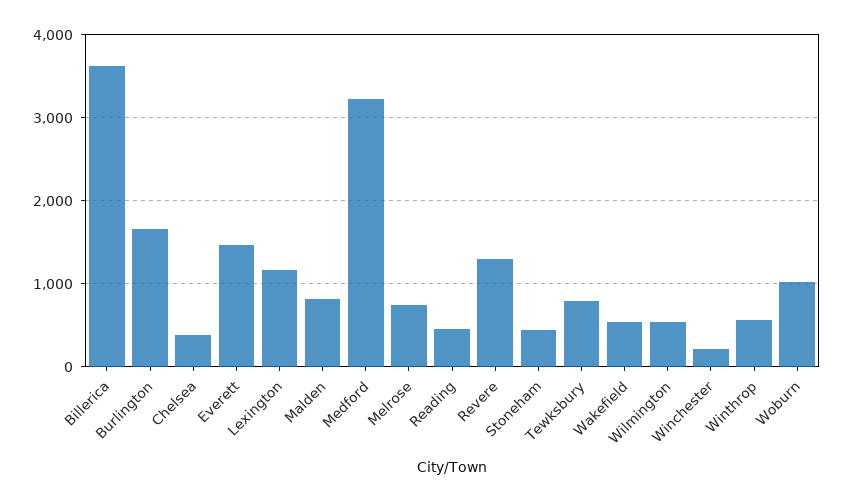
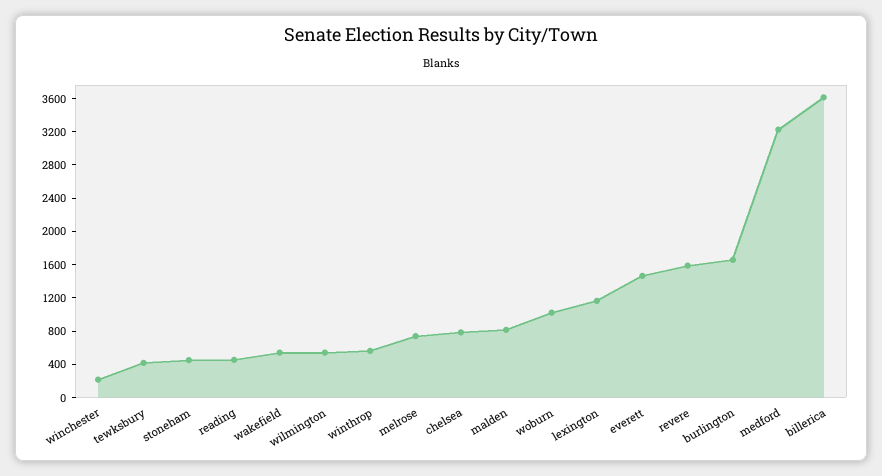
Chelsea: 400 -> 800
Revere: 1300 -> 1600
Tewksbury: 800 -> 400

